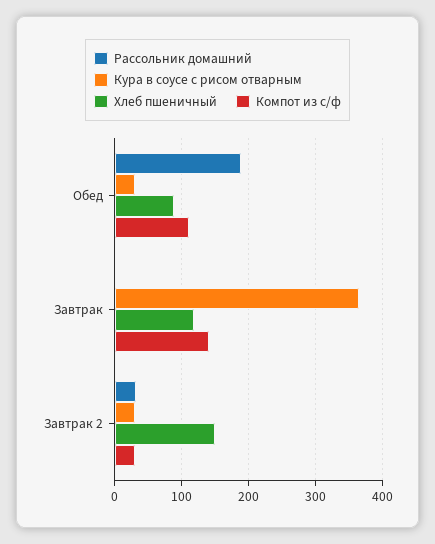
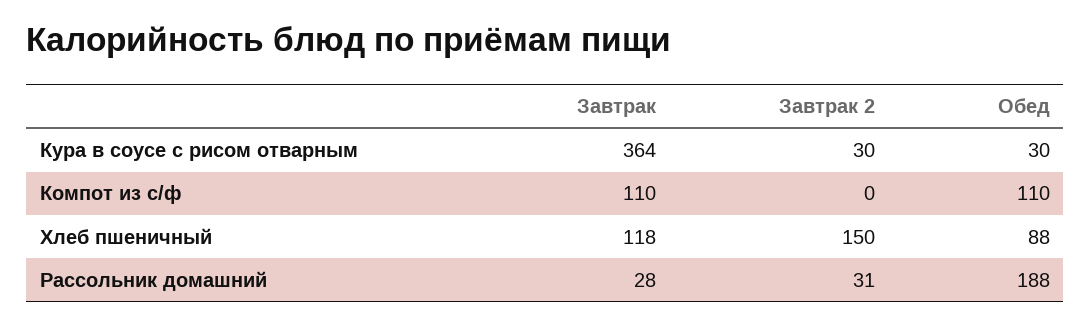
Рассольник домашний, Завтрак: 0 -> 28
Компот из с/ф, Завтрак: 140 -> 110
Компот из с/ф, Завтрак 2: 30 -> 0

